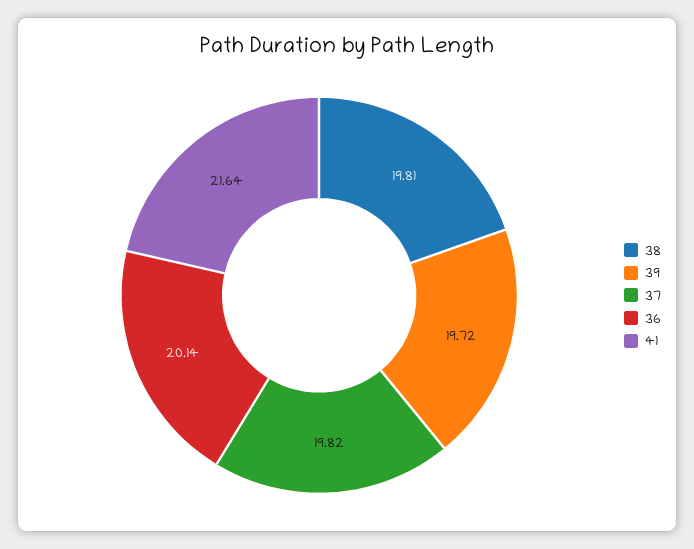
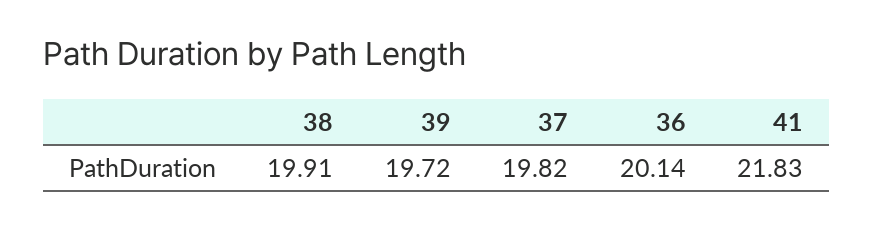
38: 19.81 -> 19.91
41: 21.64 -> 21.83

